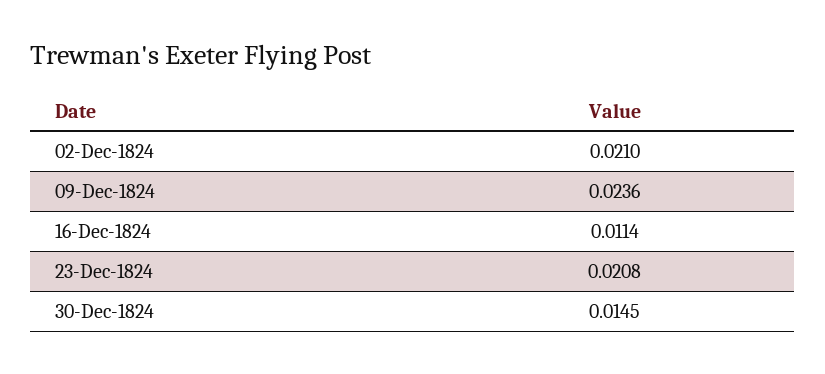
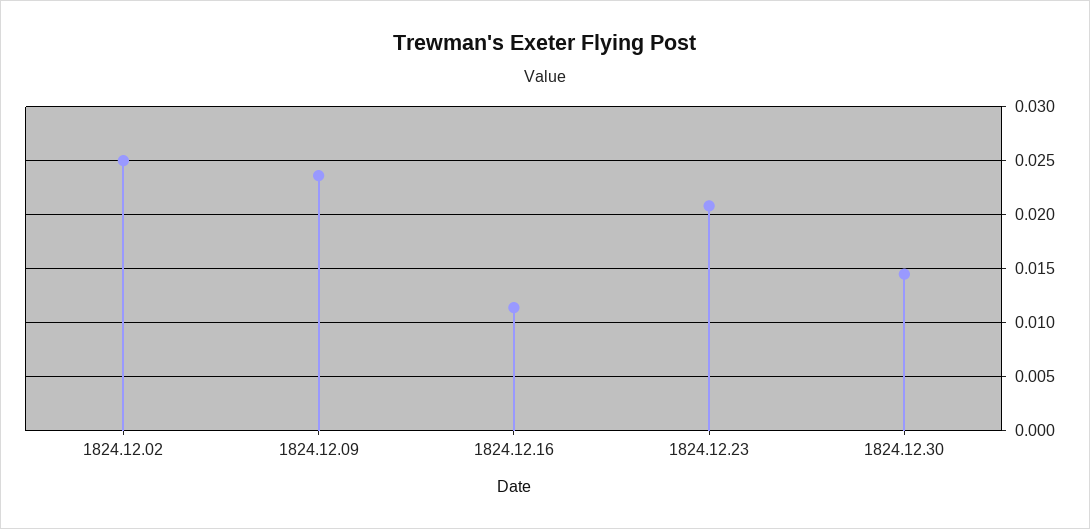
02-Dec-1824: 0.021 -> 0.025

